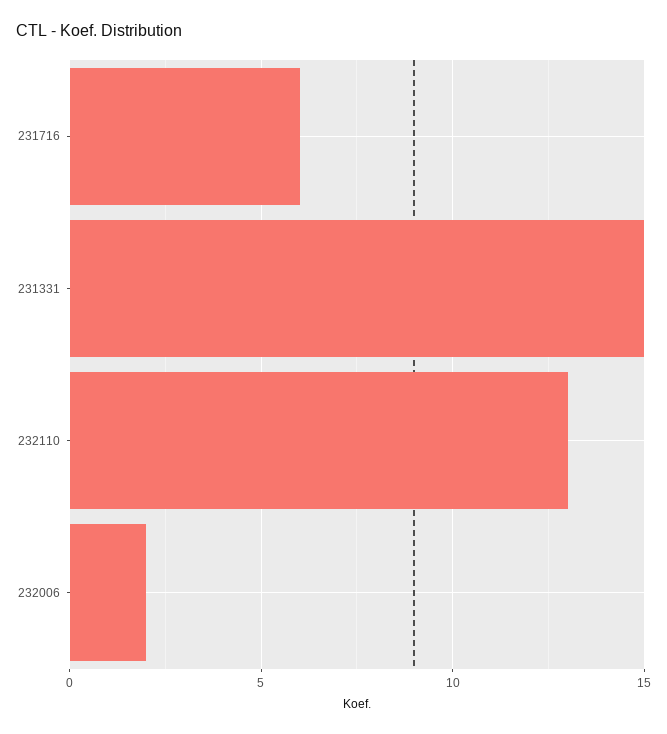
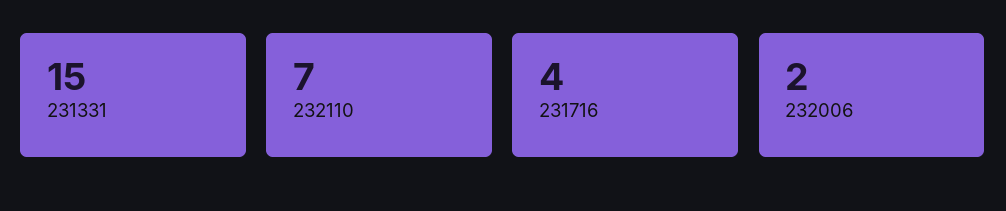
231716: 6 -> 4
232110: 13 -> 7

